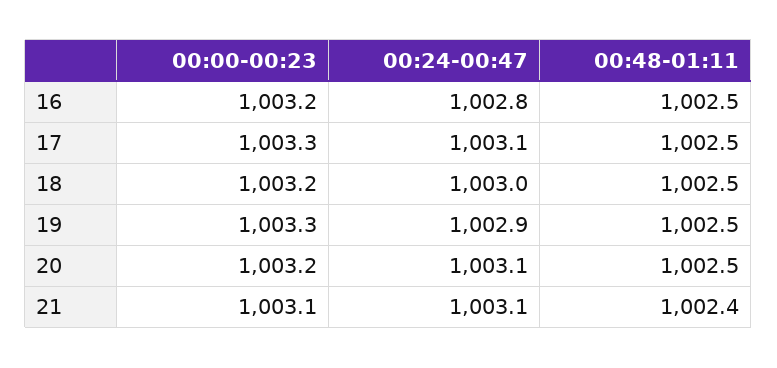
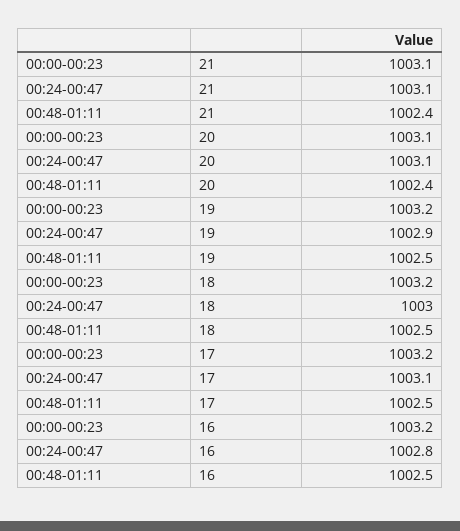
00:00-00:23, 17: 1003.3 -> 1003.2
00:00-00:23, 19: 1003.3 -> 1003.2
00:00-00:23, 20: 1003.2 -> 1003.1
00:48-01:11, 20: 1002.5 -> 1002.4

